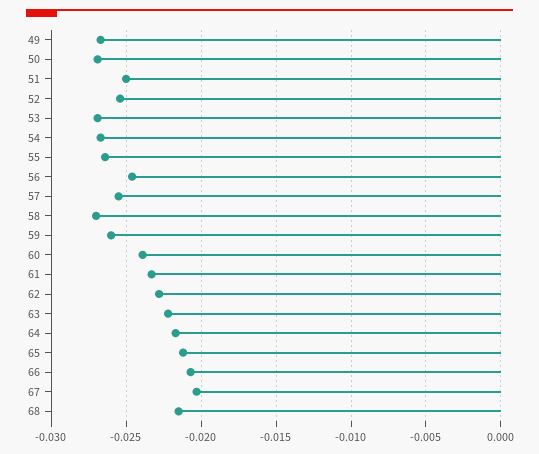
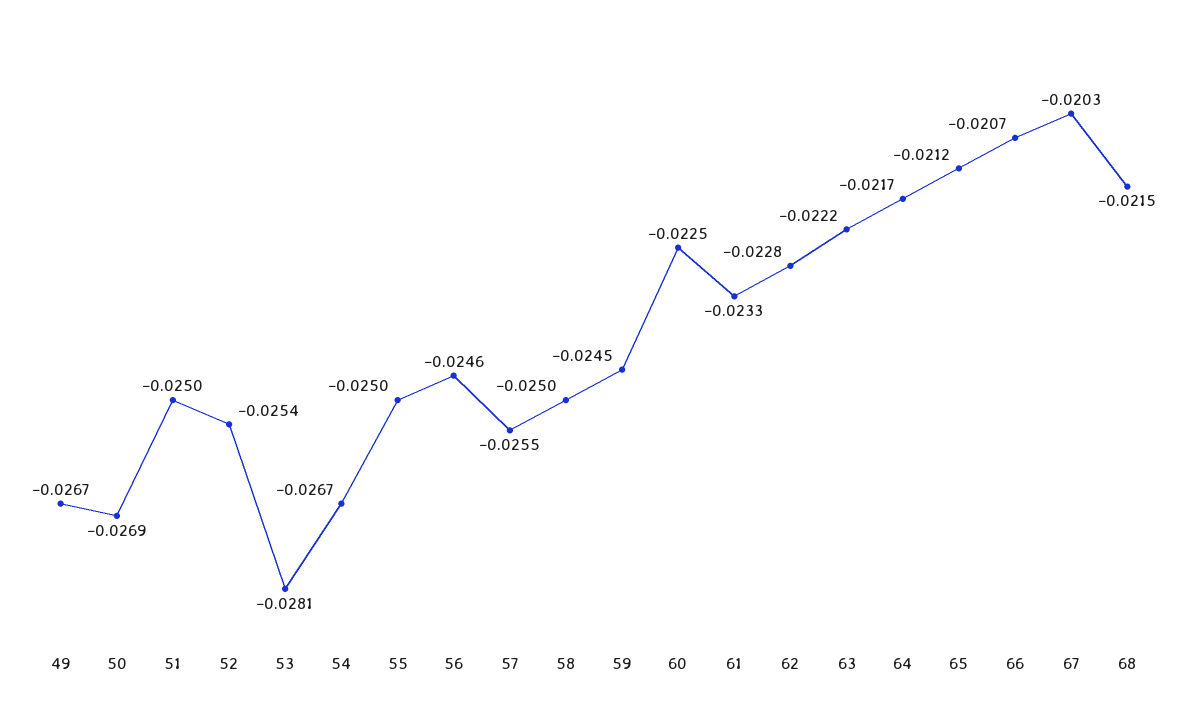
53: -0.027 -> -0.0281
55: -0.0265 -> -0.025
58: -0.027 -> -0.025
59: -0.026 -> -0.0245
60: -0.024 -> -0.0225

